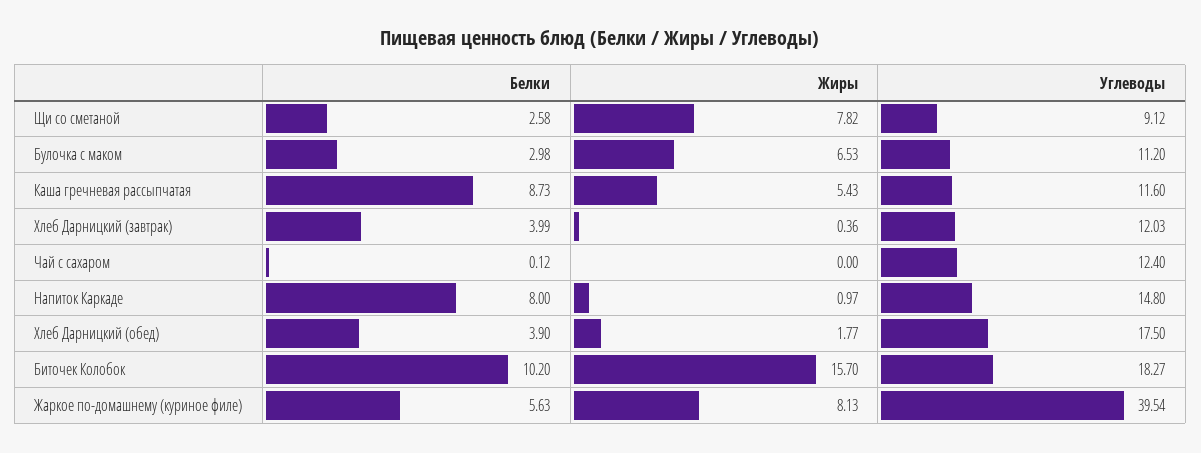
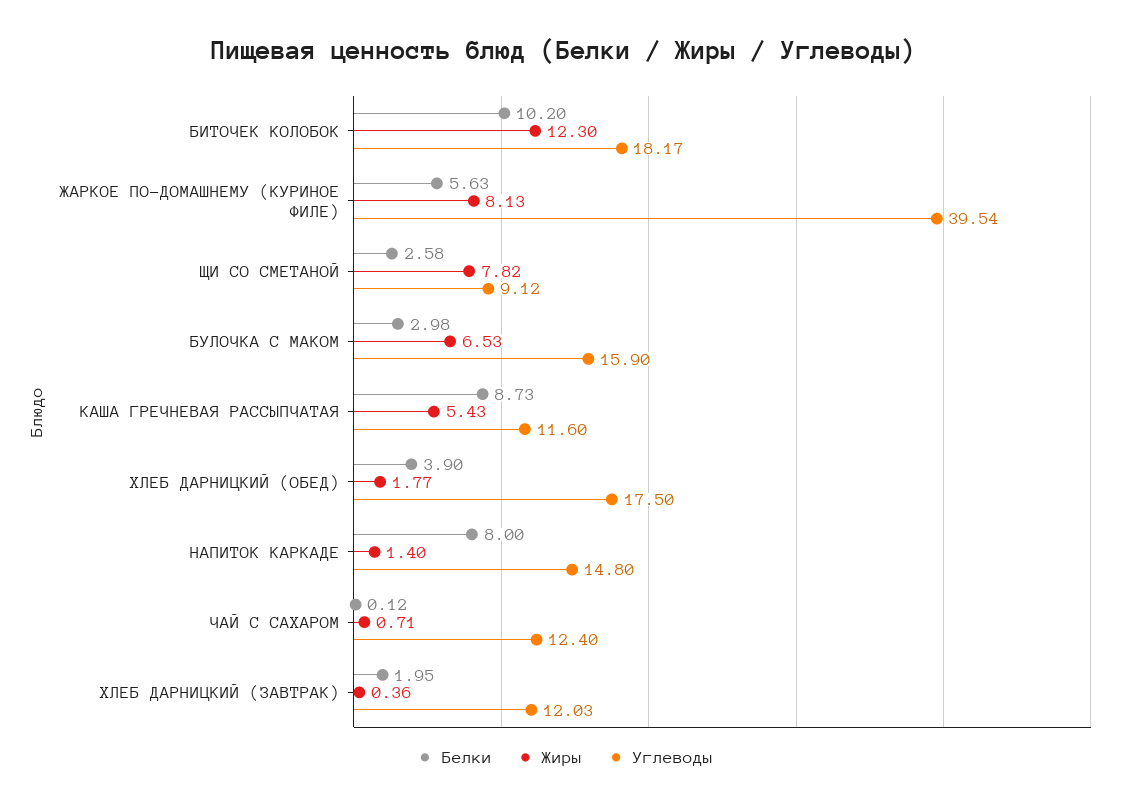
Углеводы, Булочка с маком: 11.2 -> 15.9
Белки, Хлеб Дарницкий (завтрак): 3.99 -> 1.95
Жиры, Чай с сахаром: 0 -> 0.71
Жиры, Напиток Каркаде: 0.97 -> 1.4
Жиры, Биточек Колобок: 15.7 -> 12.3
Углеводы, Биточек Колобок: 18.27 -> 18.17

